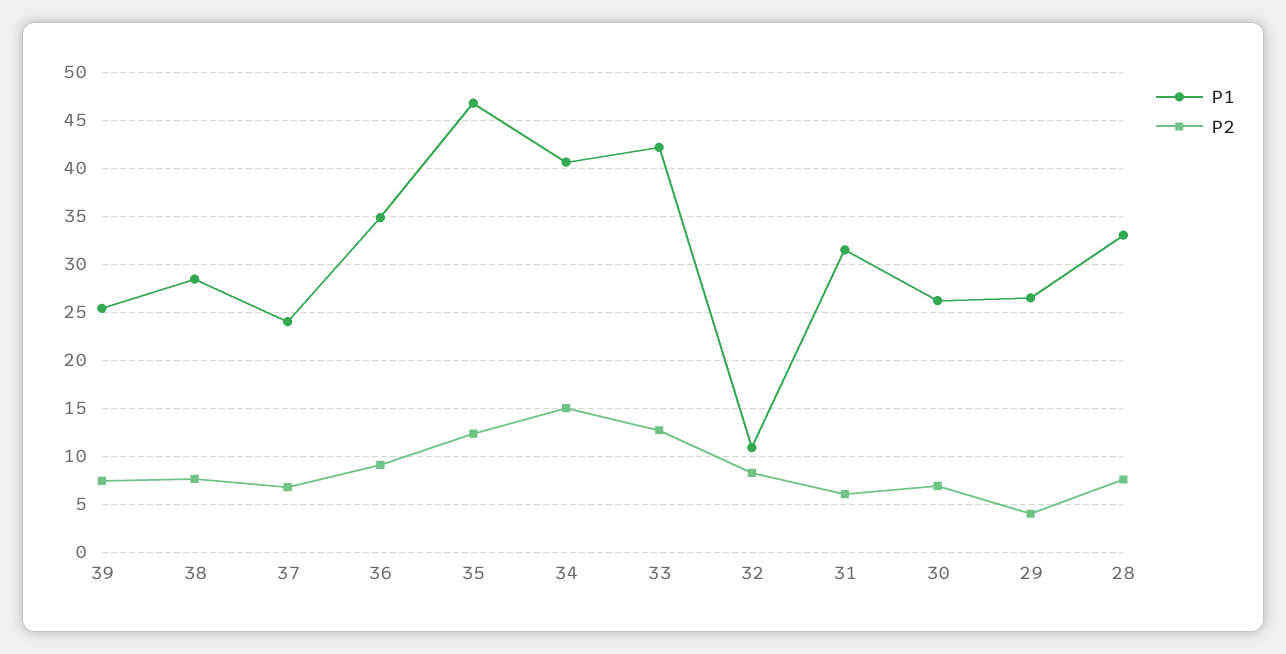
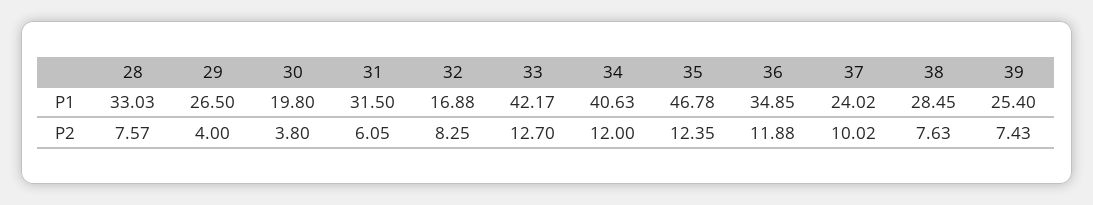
P2, 37: 7 -> 10.02
P2, 36: 9 -> 11.88
P2, 34: 15 -> 12
P1, 32: 11 -> 16.88
P1, 30: 26 -> 19.8
P2, 30: 7 -> 3.8

